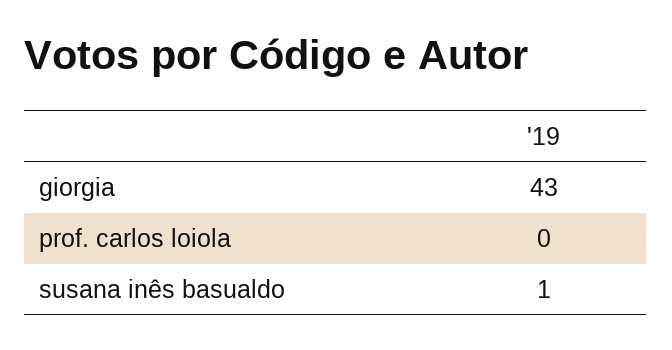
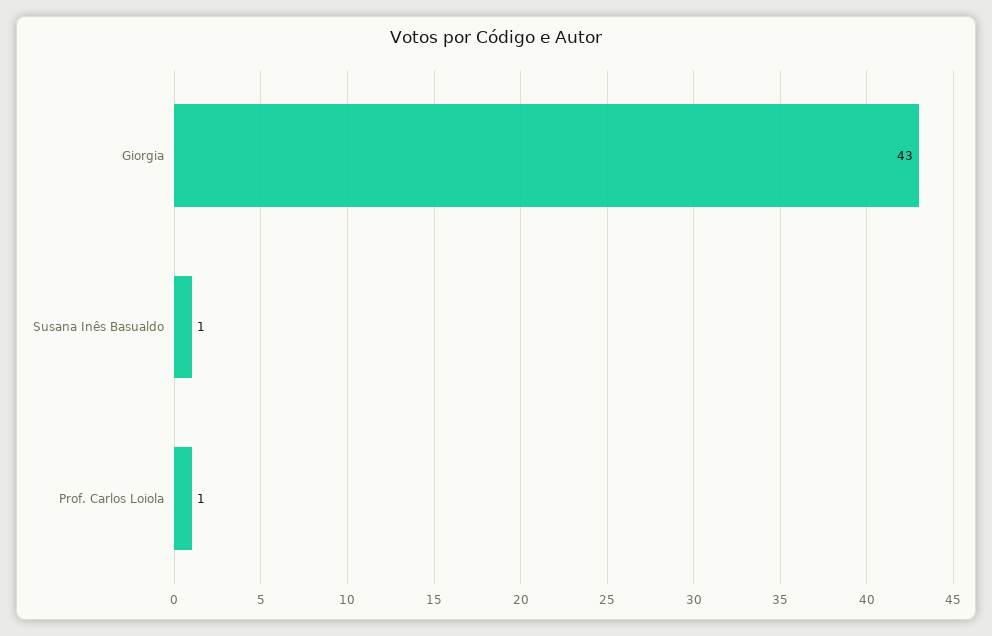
prof. carlos loiola: 0 -> 1

